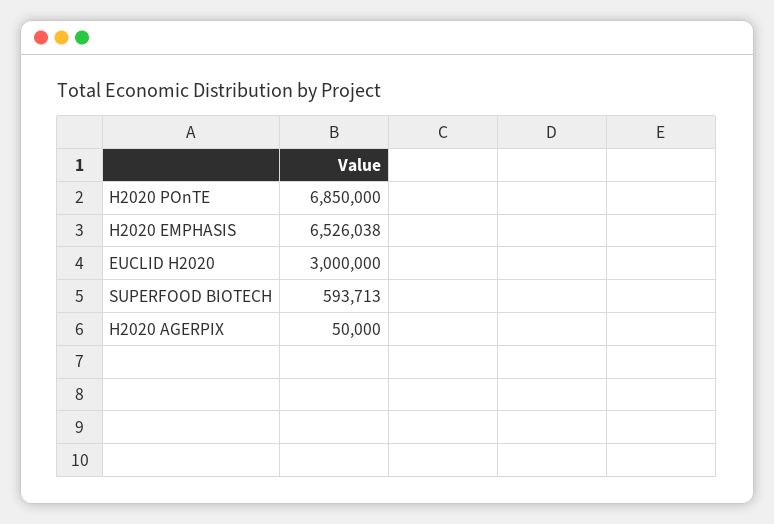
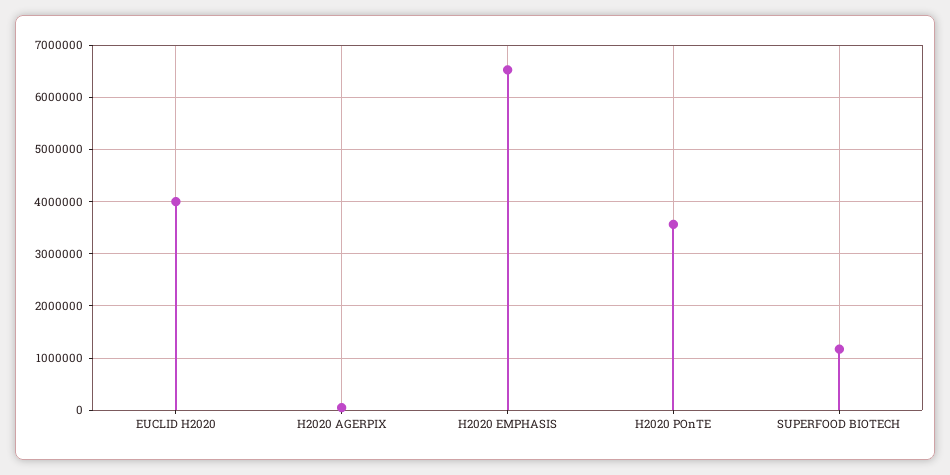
H2020 POnTE: 6850000 -> 3600000
EUCLID H2020: 3000000 -> 4000000
SUPERFOOD BIOTECH: 593713 -> 1200000

